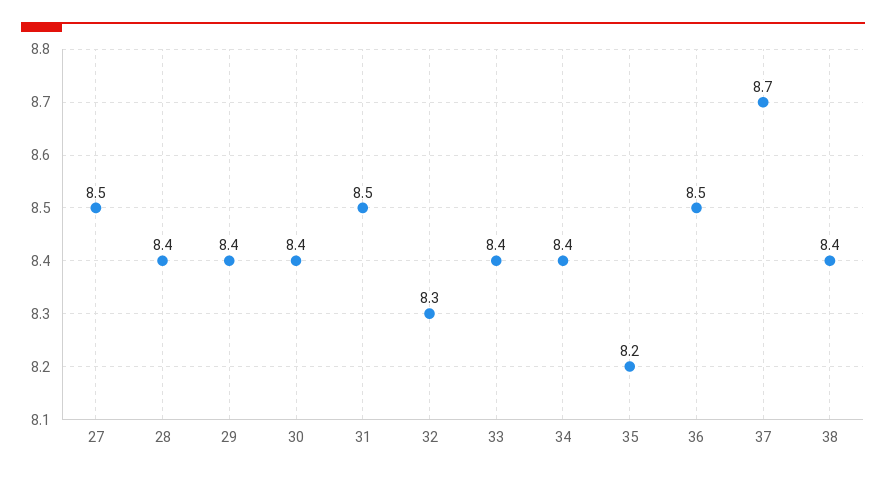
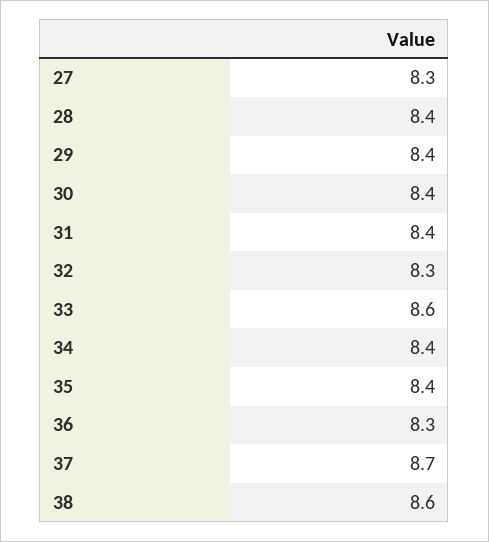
27: 8.5 -> 8.3
31: 8.5 -> 8.4
33: 8.4 -> 8.6
35: 8.2 -> 8.4
36: 8.5 -> 8.3
38: 8.4 -> 8.6

